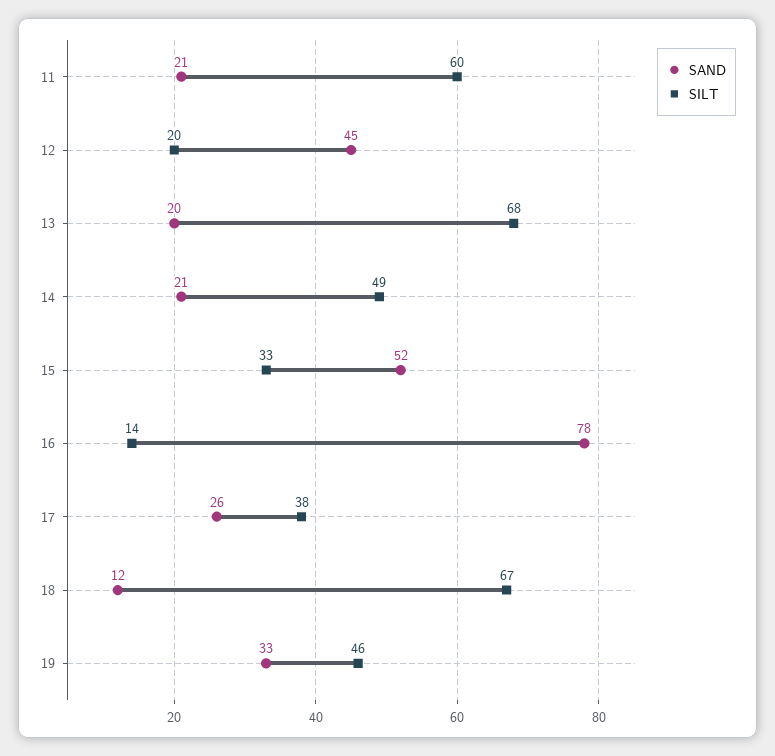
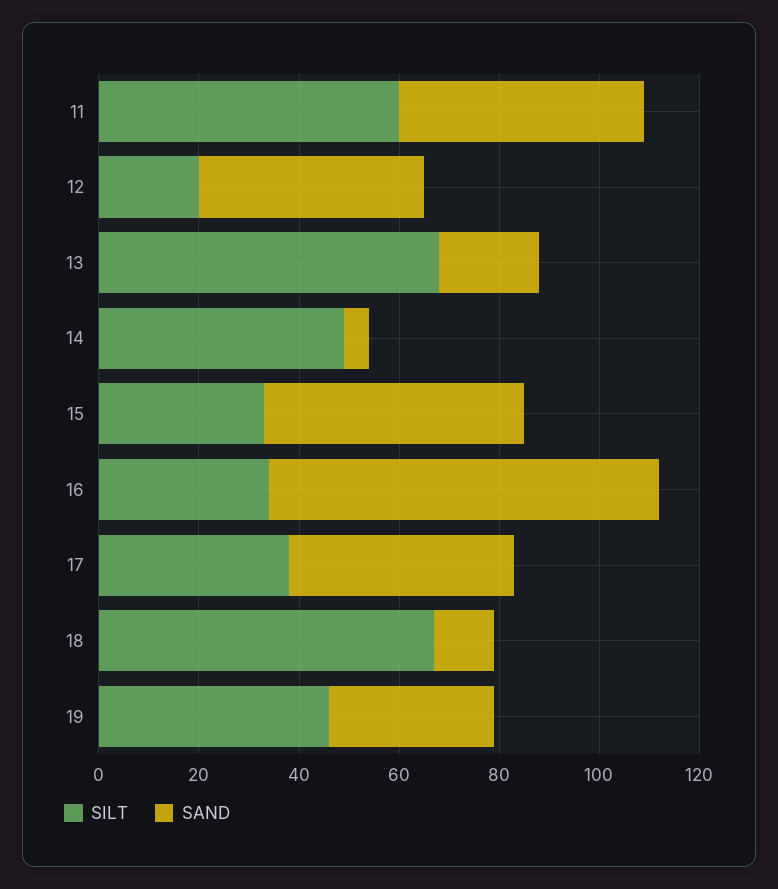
SAND, 11: 21 -> 50
SAND, 14: 21 -> 5
SILT, 16: 14 -> 35
SAND, 17: 26 -> 45

